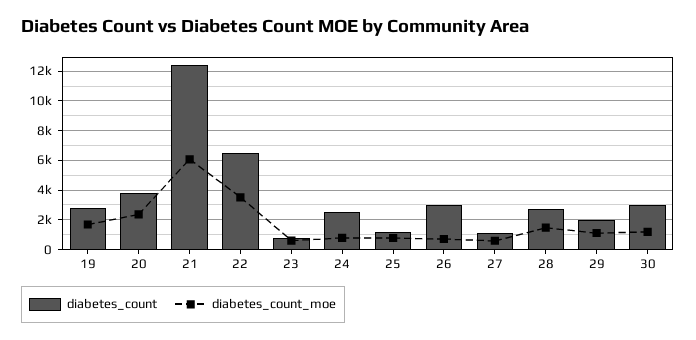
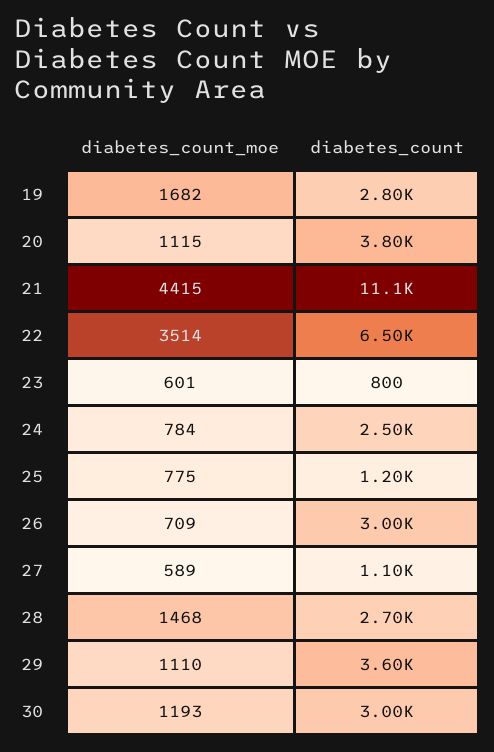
diabetes_count_moe, 20: 2500 -> 1115
diabetes_count, 21: 12500 -> 11100
diabetes_count_moe, 21: 6000 -> 4415
diabetes_count, 29: 2000 -> 3600

